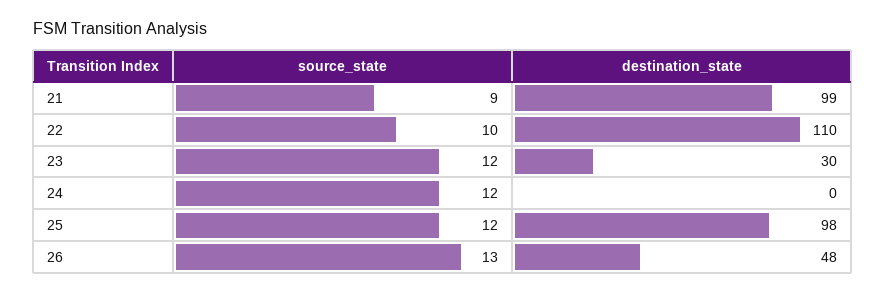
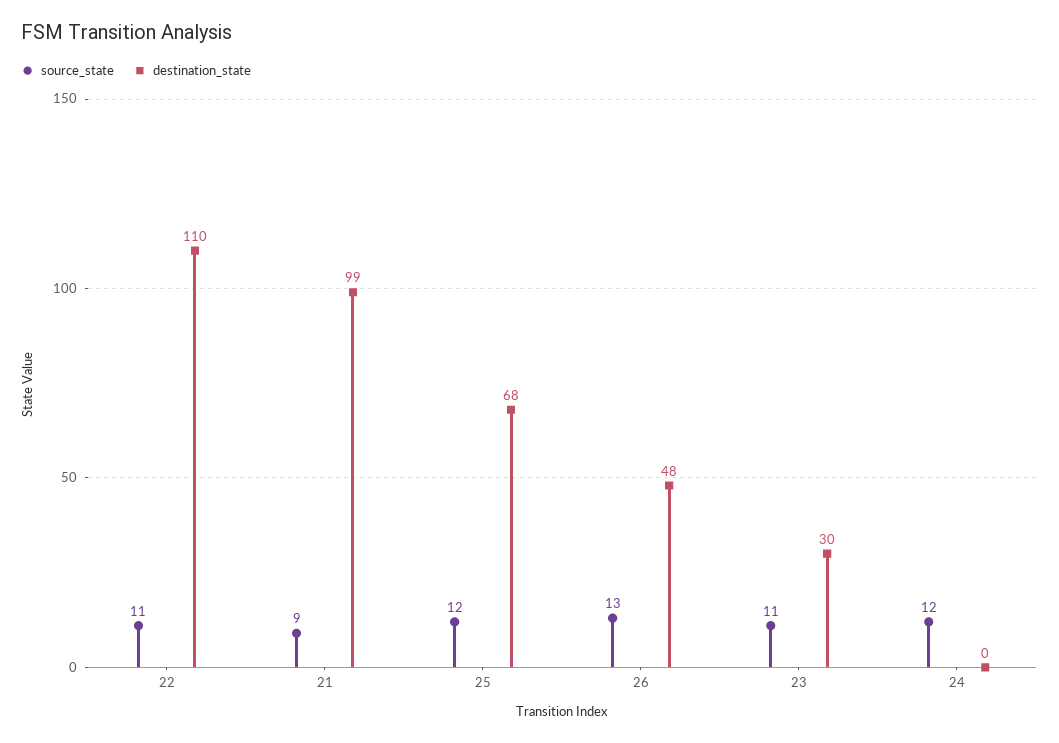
source_state, 22: 10 -> 11
source_state, 23: 12 -> 11
destination_state, 25: 98 -> 68

